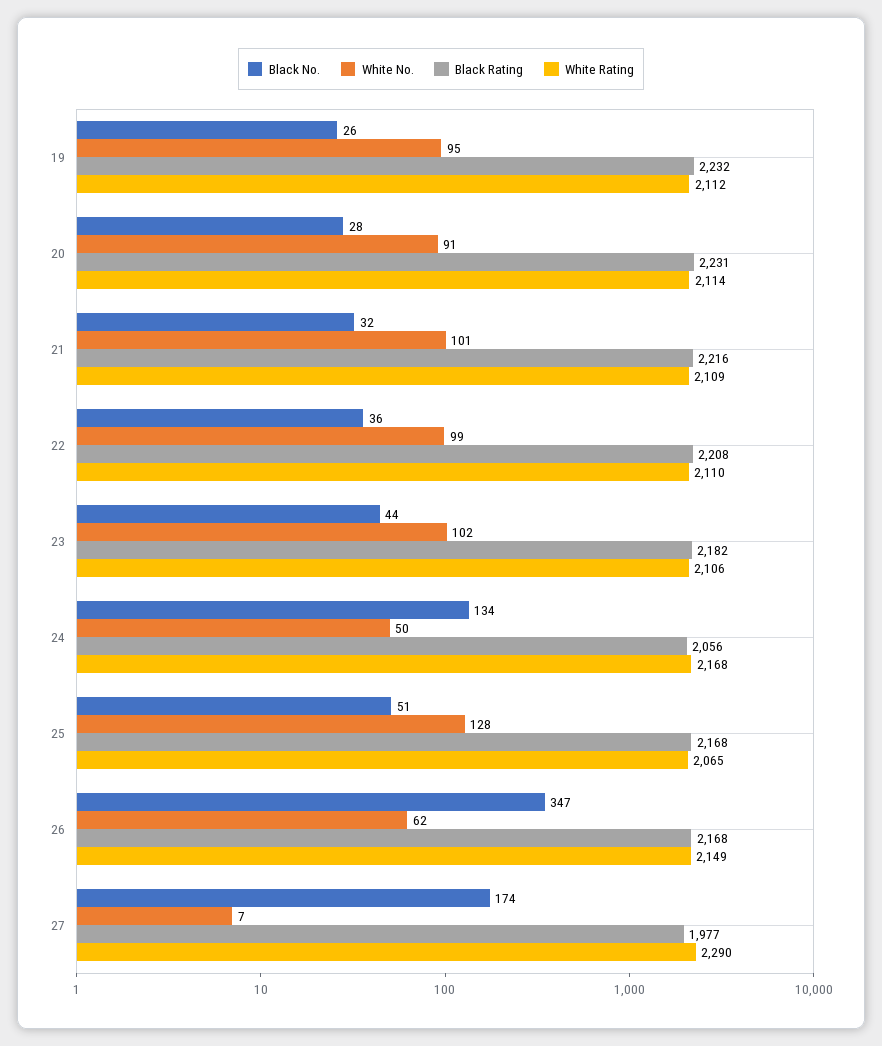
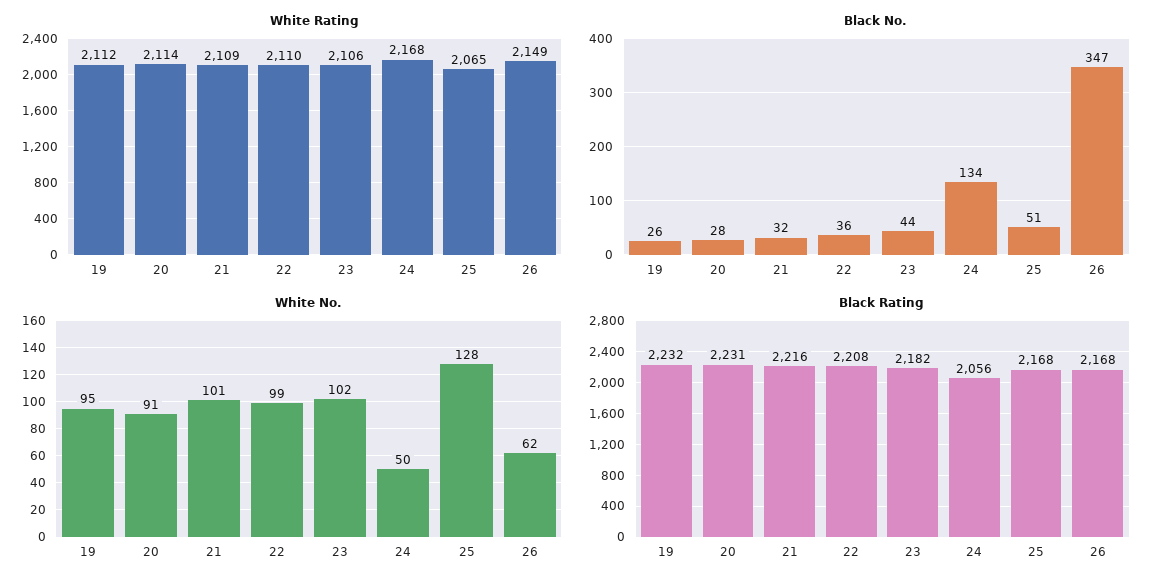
Black No., 27: 174 -> none
White No., 27: 7 -> none
Black Rating, 27: 1977 -> none
White Rating, 27: 2290 -> none

